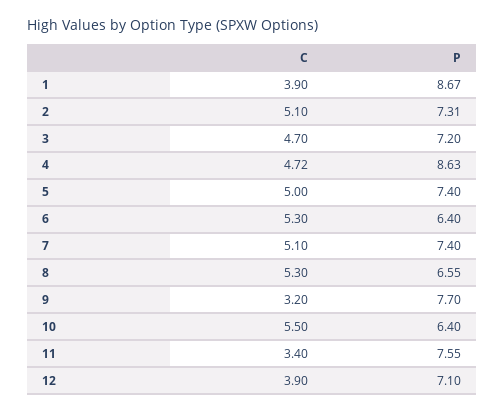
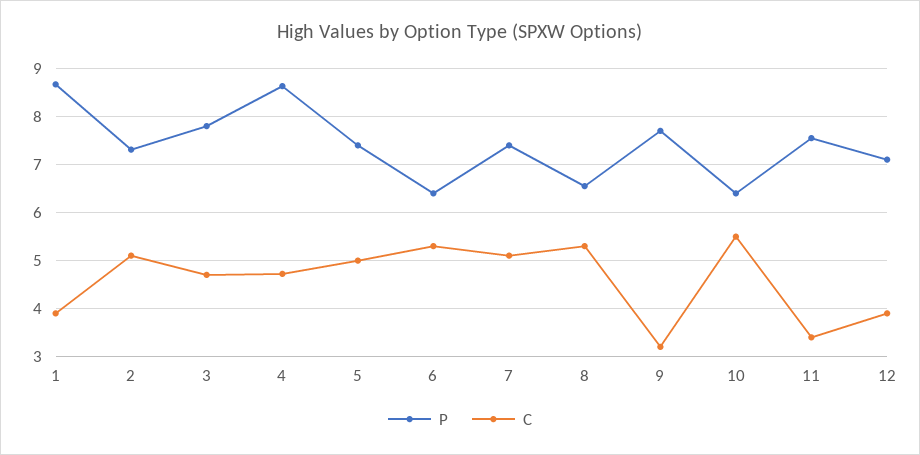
P, 3: 7.2 -> 7.8

